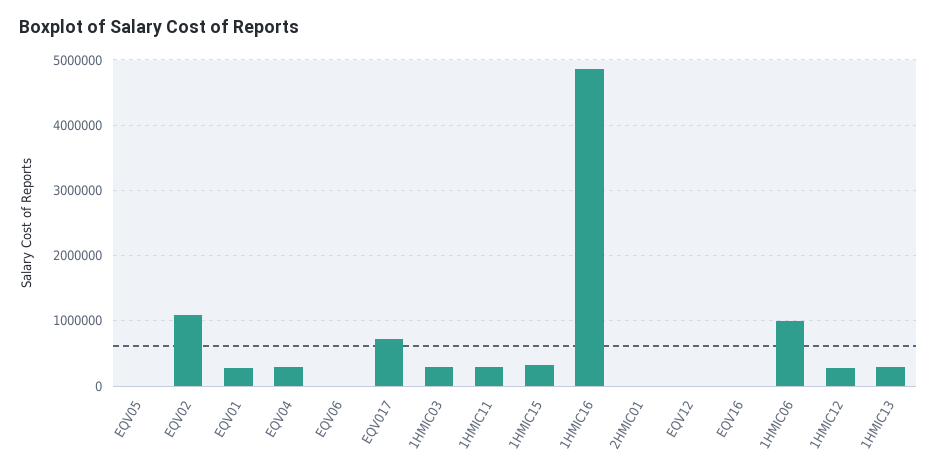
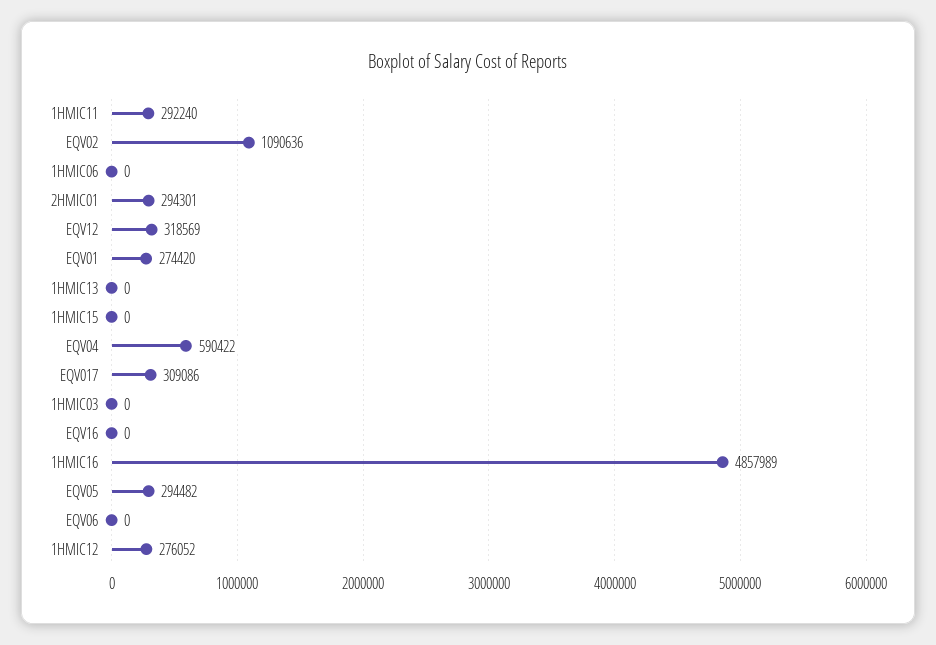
EQV05: 0 -> 294482
EQV04: 300000 -> 590422
EQV017: 700000 -> 309086
1HMIC03: 300000 -> 0
1HMIC15: 300000 -> 0
2HMIC01: 0 -> 294301
EQV12: 0 -> 318569
1HMIC06: 1000000 -> 0
1HMIC13: 300000 -> 0

